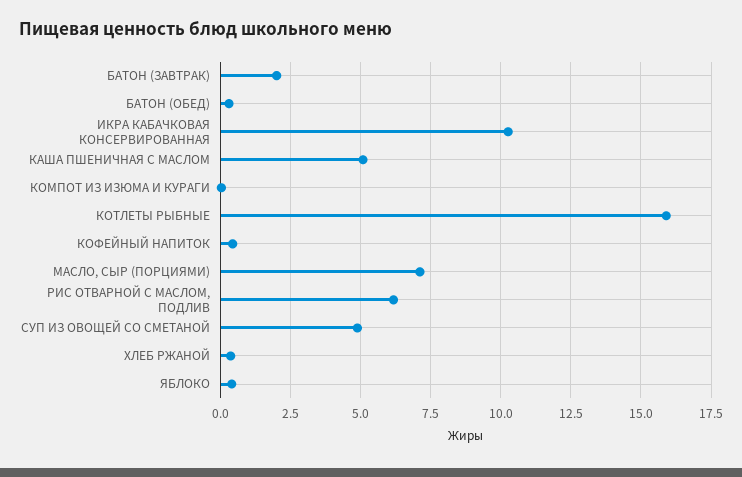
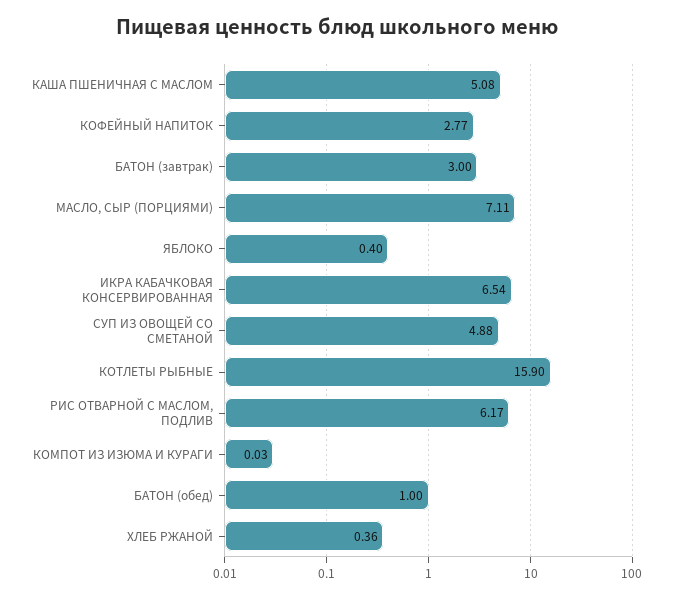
БАТОН (ЗАВТРАК): 2 -> 3
БАТОН (ОБЕД): 0.25 -> 1
ИКРА КАБАЧКОВАЯ КОНСЕРВИРОВАННАЯ: 10.25 -> 6.54
КОФЕЙНЫЙ НАПИТОК: 0.5 -> 2.77

